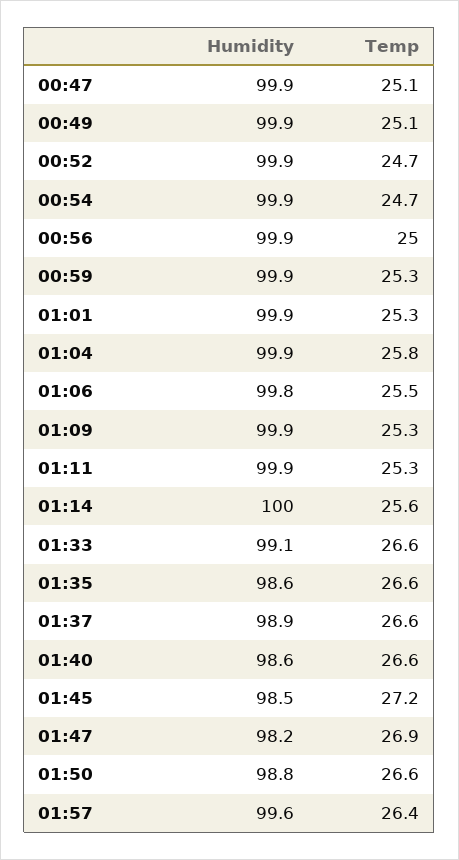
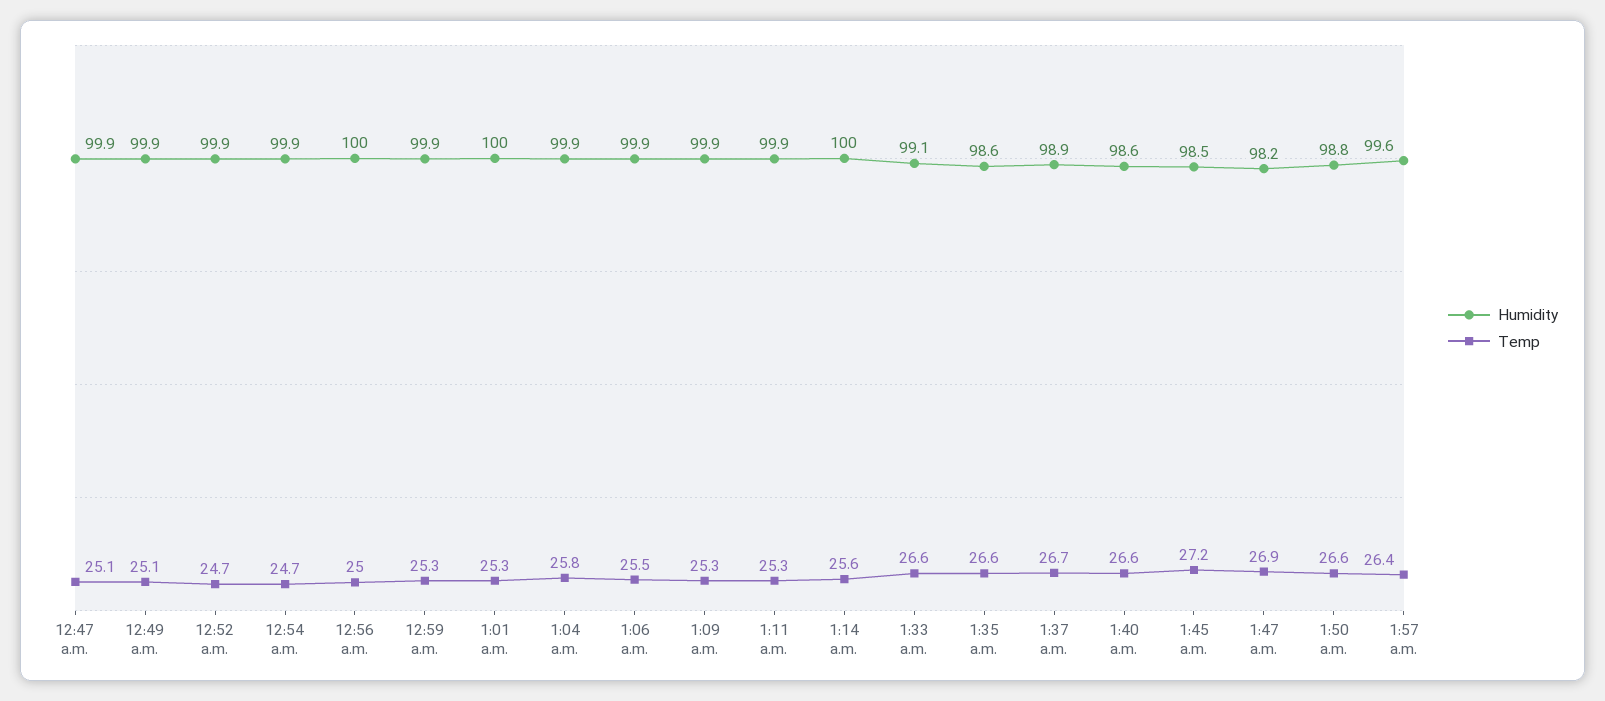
Humidity, 00:56: 99.9 -> 100
Humidity, 01:01: 99.9 -> 100
Humidity, 01:06: 99.8 -> 99.9
Temp, 01:37: 26.6 -> 26.7

